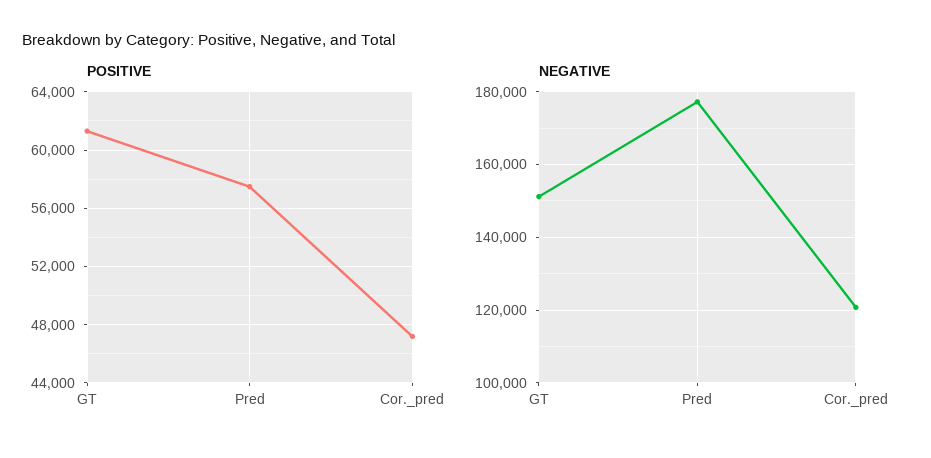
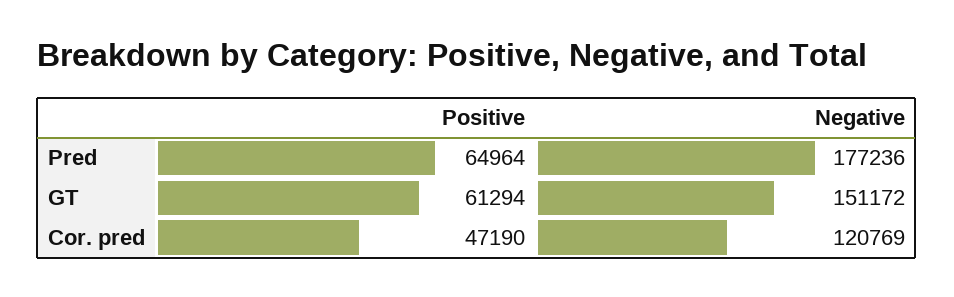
POSITIVE, Pred: 57500 -> 64964

